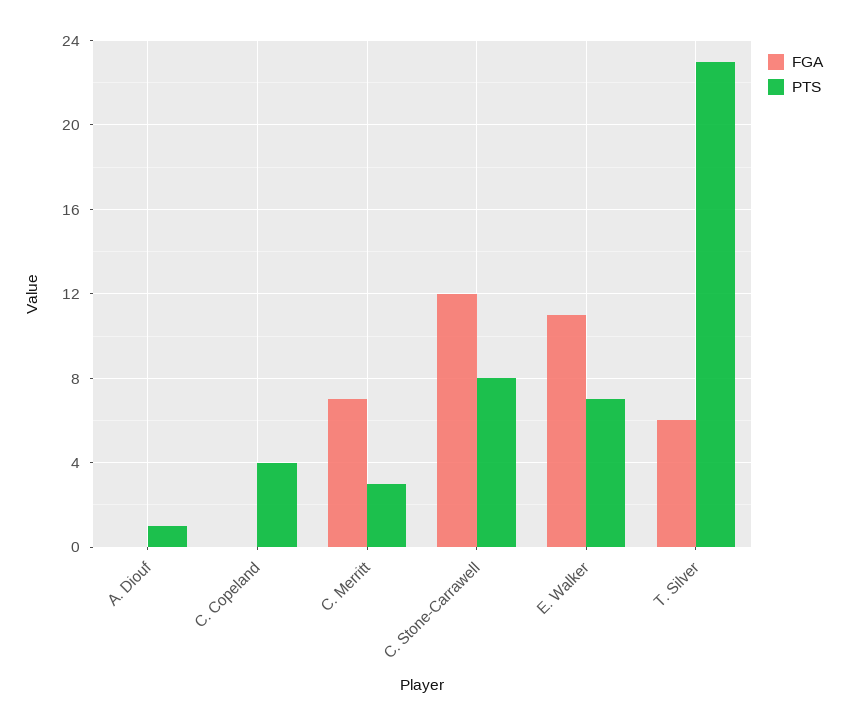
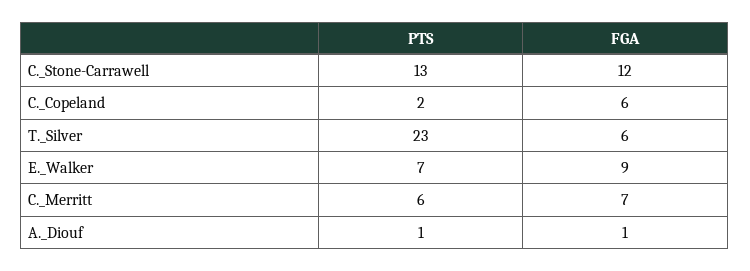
FGA, A. Diouf: 0 -> 1
FGA, C. Copeland: 0 -> 6
PTS, C. Copeland: 4 -> 2
PTS, C. Merritt: 3 -> 6
PTS, C. Stone-Carrawell: 8 -> 13
FGA, E. Walker: 11 -> 9

